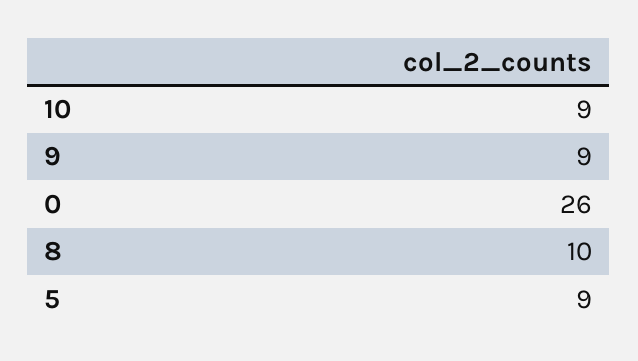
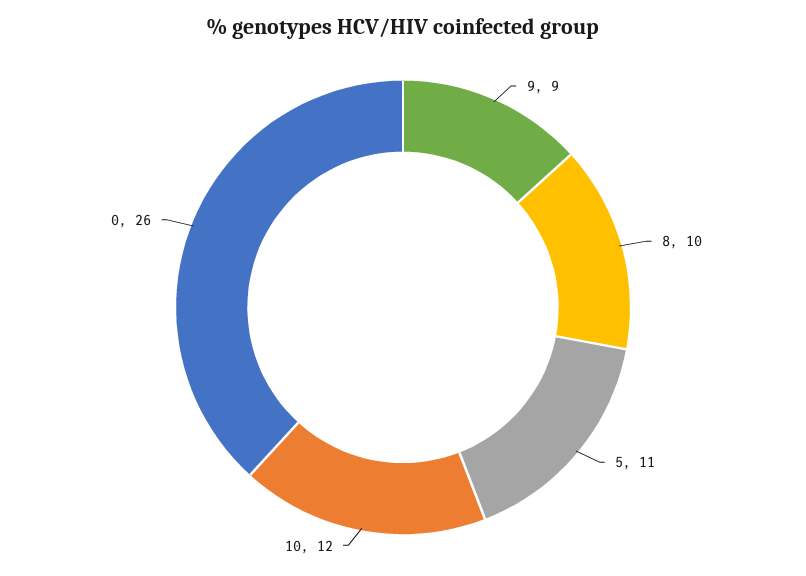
10: 9 -> 12
5: 9 -> 11

